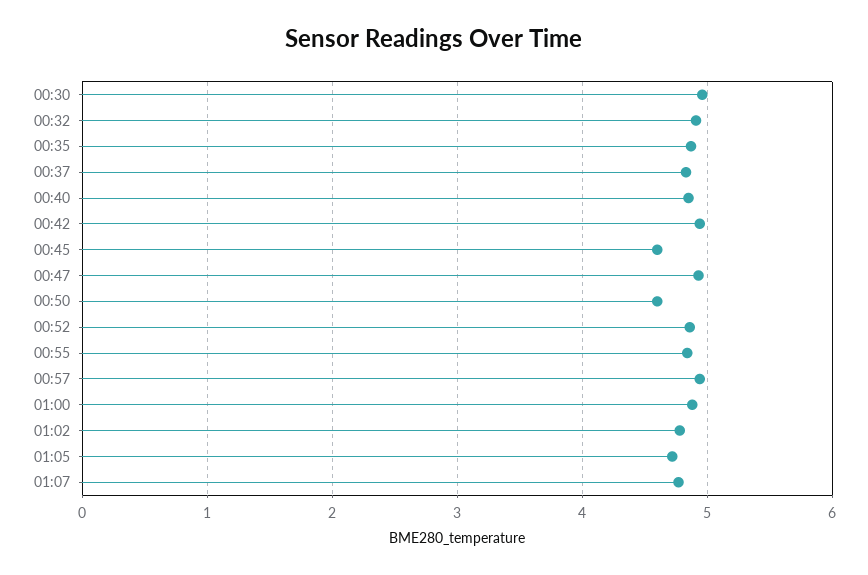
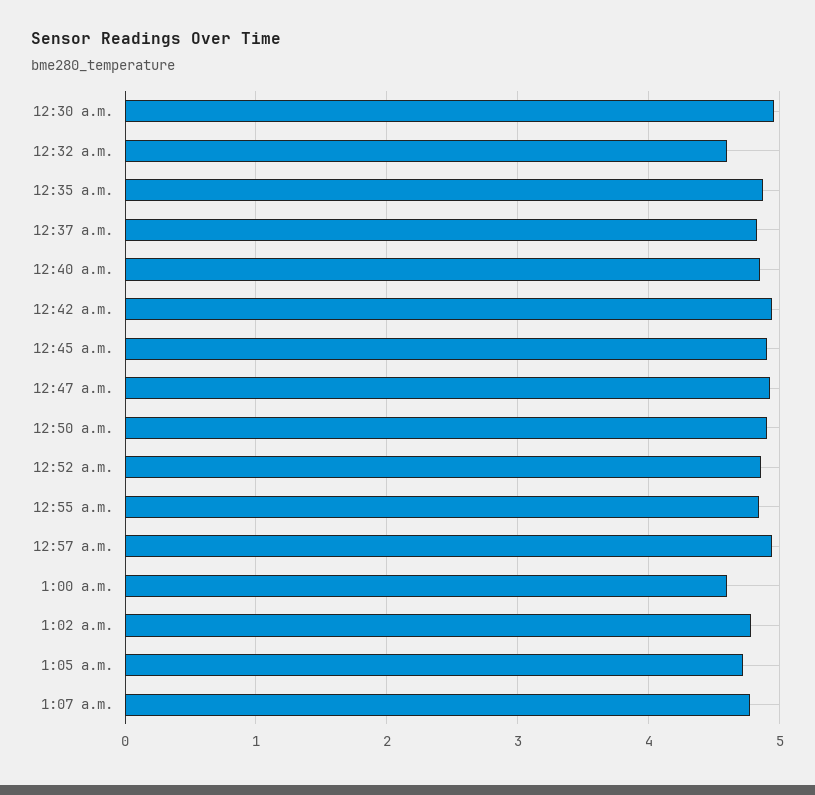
00:32: 4.9 -> 4.6
00:45: 4.6 -> 4.9
00:50: 4.6 -> 4.9
01:00: 4.9 -> 4.6

